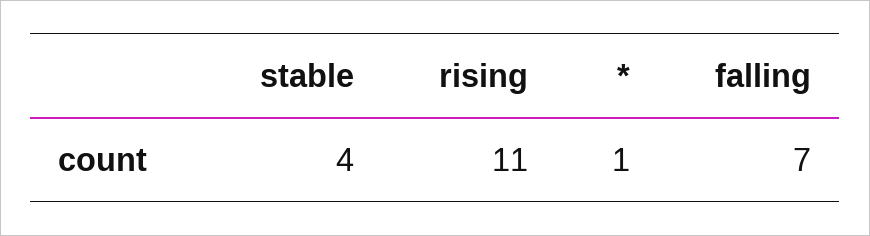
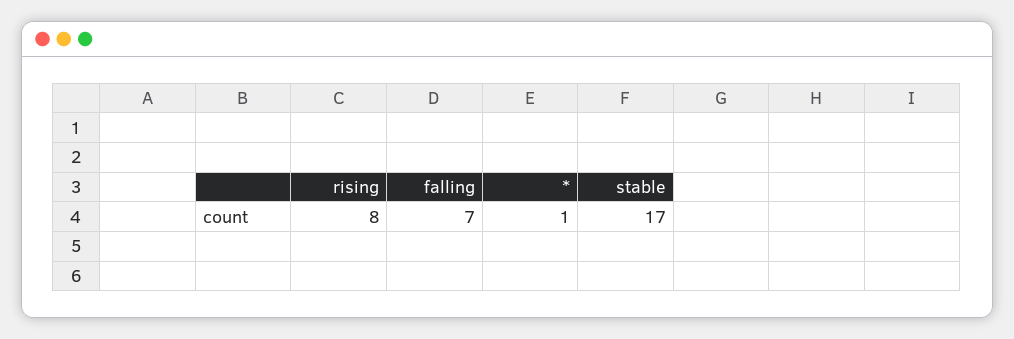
stable: 4 -> 17
rising: 11 -> 8

